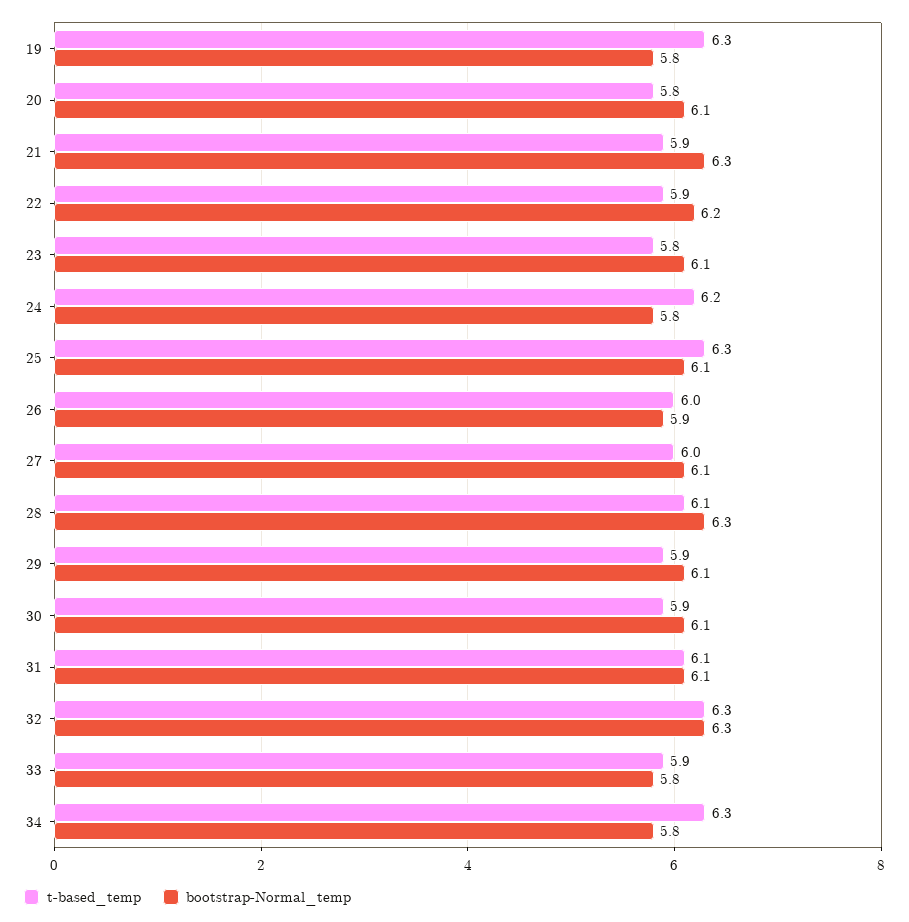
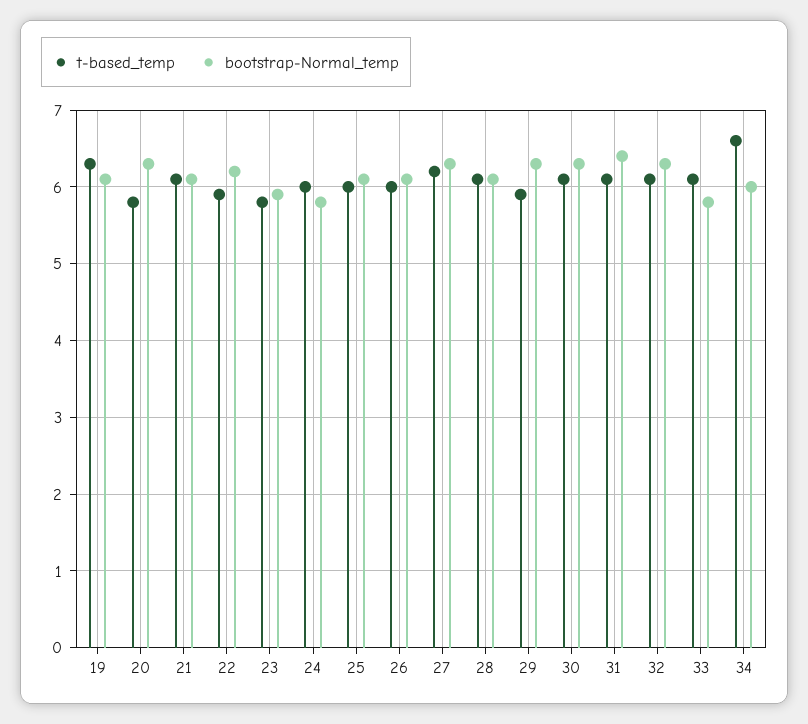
bootstrap-Normal_temp, 19: 5.8 -> 6.1
bootstrap-Normal_temp, 20: 6.1 -> 6.3
t-based_temp, 21: 5.9 -> 6.1
bootstrap-Normal_temp, 21: 6.3 -> 6.1
bootstrap-Normal_temp, 23: 6.1 -> 5.9
t-based_temp, 24: 6.2 -> 6
t-based_temp, 25: 6.3 -> 6
bootstrap-Normal_temp, 26: 5.9 -> 6.1
t-based_temp, 27: 6 -> 6.2
bootstrap-Normal_temp, 27: 6.1 -> 6.3
bootstrap-Normal_temp, 28: 6.3 -> 6.1
bootstrap-Normal_temp, 29: 6.1 -> 6.3
t-based_temp, 30: 5.9 -> 6.1
bootstrap-Normal_temp, 30: 6.1 -> 6.3
bootstrap-Normal_temp, 31: 6.1 -> 6.4
t-based_temp, 32: 6.3 -> 6.1
t-based_temp, 33: 5.9 -> 6.1
t-based_temp, 34: 6.3 -> 6.6
bootstrap-Normal_temp, 34: 5.8 -> 6

